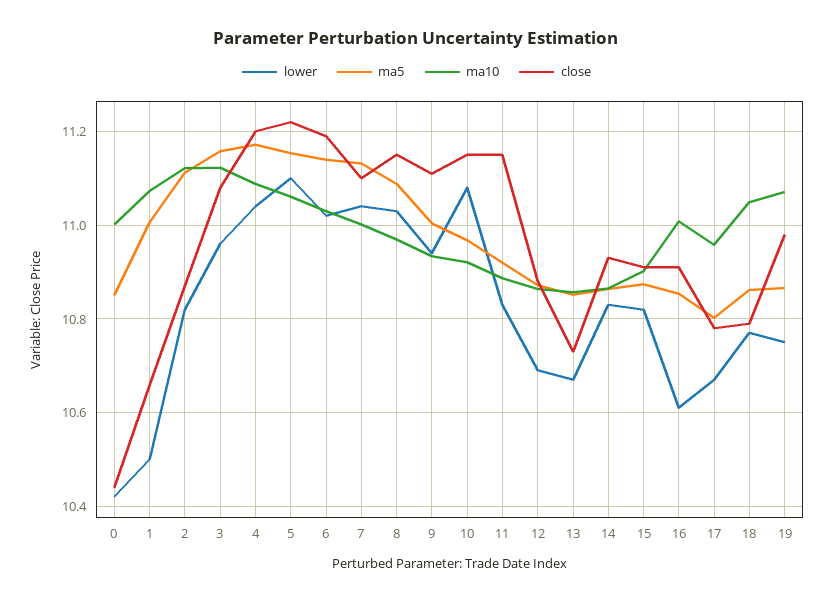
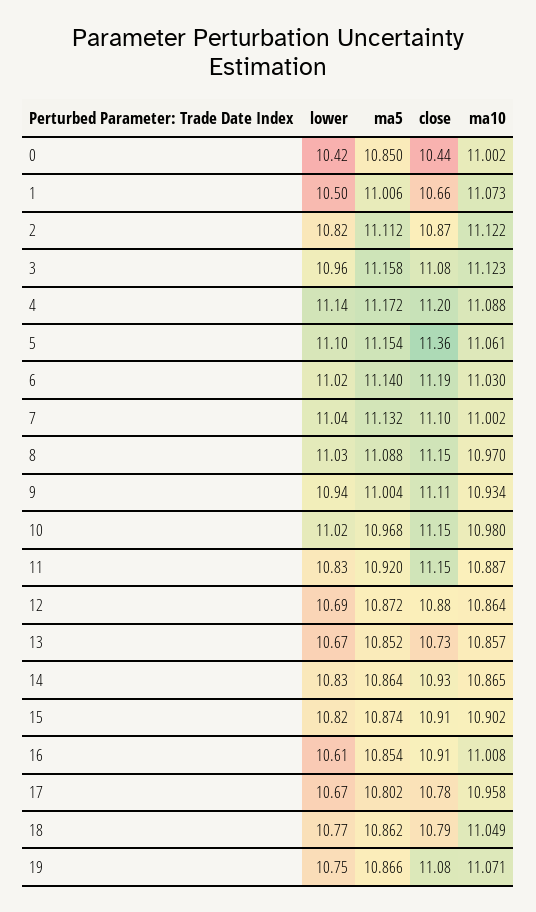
lower, 4: 11.04 -> 11.14
close, 5: 11.22 -> 11.36
lower, 10: 11.08 -> 11.02
ma10, 10: 10.92 -> 10.98
close, 19: 10.98 -> 11.08

